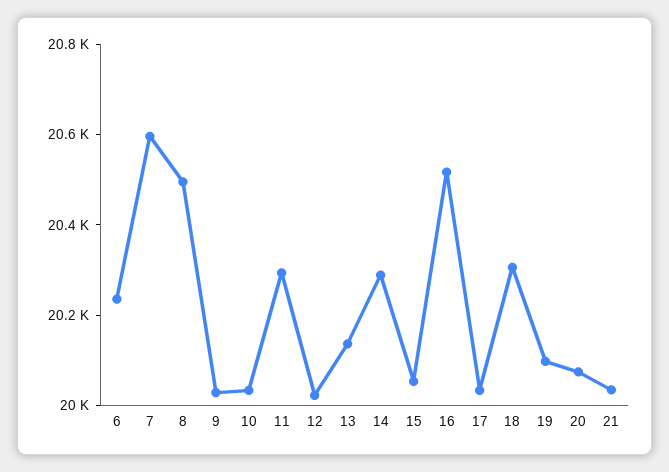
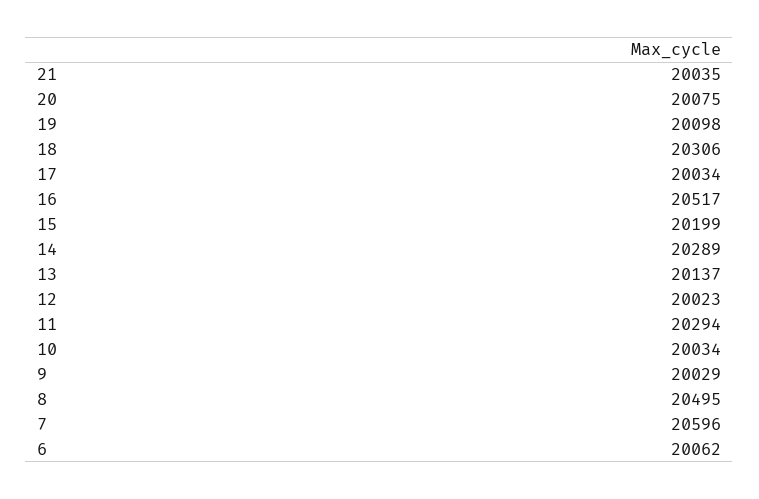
6: 20250 -> 20062
15: 20050 -> 20199

